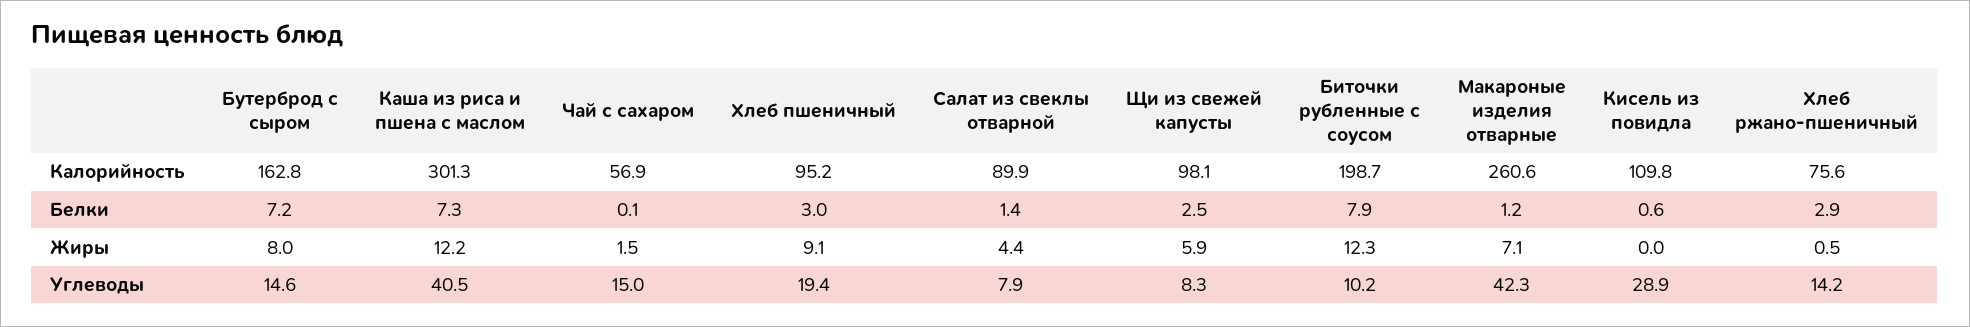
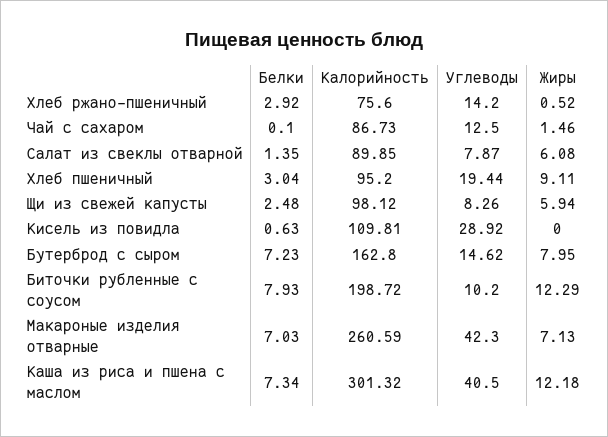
Чай с сахаром, Калорийность: 56.9 -> 86.73
Макароные изделия отварные, Белки: 1.2 -> 7.03
Салат из свеклы отварной, Жиры: 4.4 -> 6.08
Чай с сахаром, Углеводы: 15 -> 12.5

